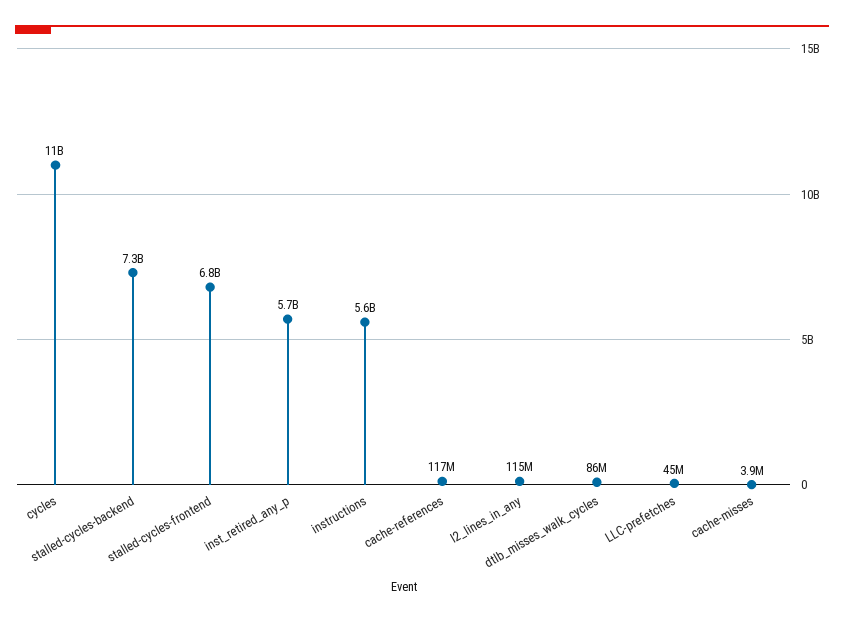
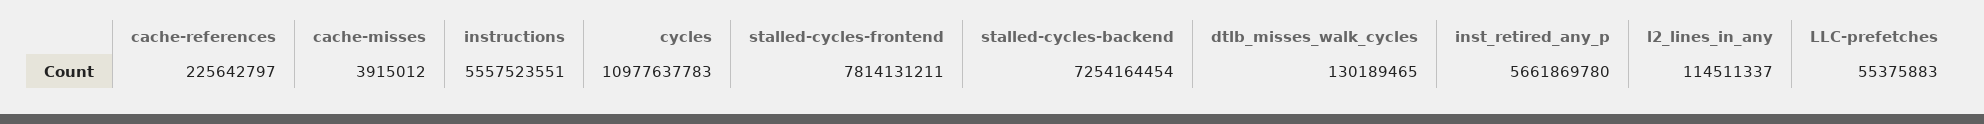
stalled-cycles-frontend: 6800000000 -> 7814131211
cache-references: 117000000 -> 225642797
dtlb_misses_walk_cycles: 86000000 -> 130189465
LLC-prefetches: 45000000 -> 55375883

